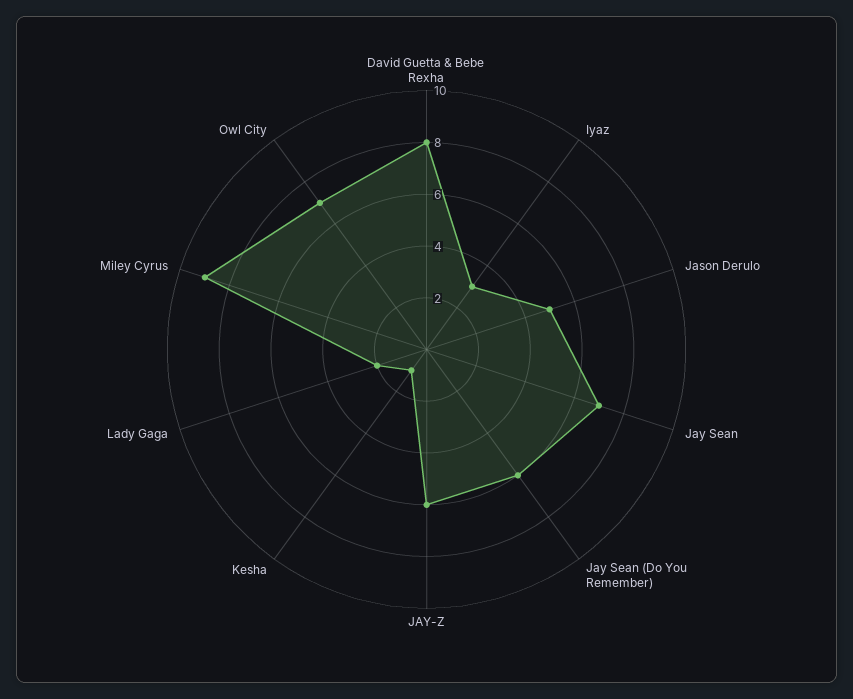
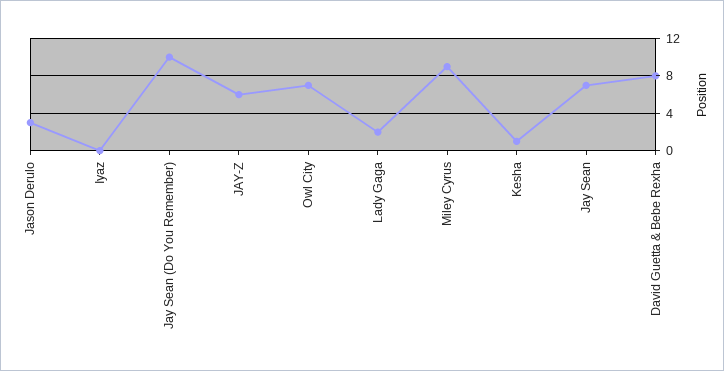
Iyaz: 3 -> 0
Jason Derulo: 5 -> 3
Jay Sean (Do You Remember): 6 -> 10

